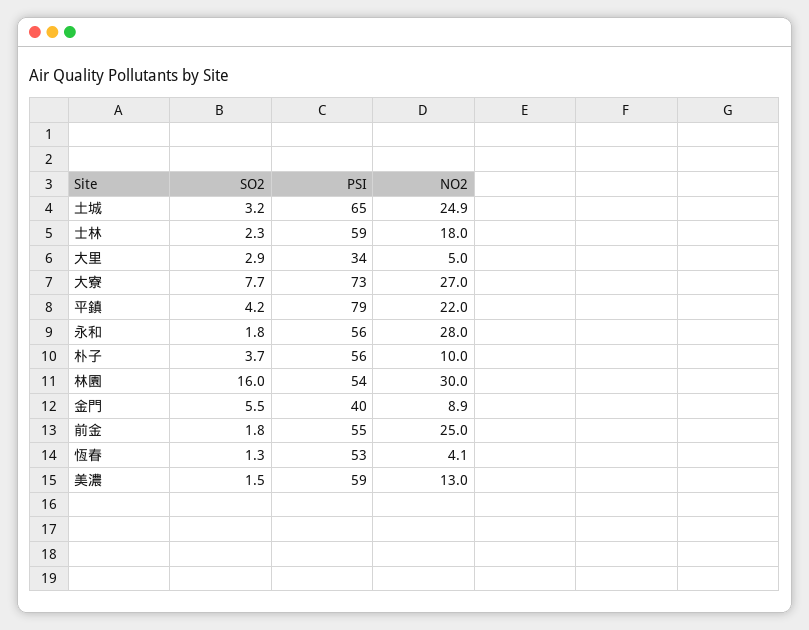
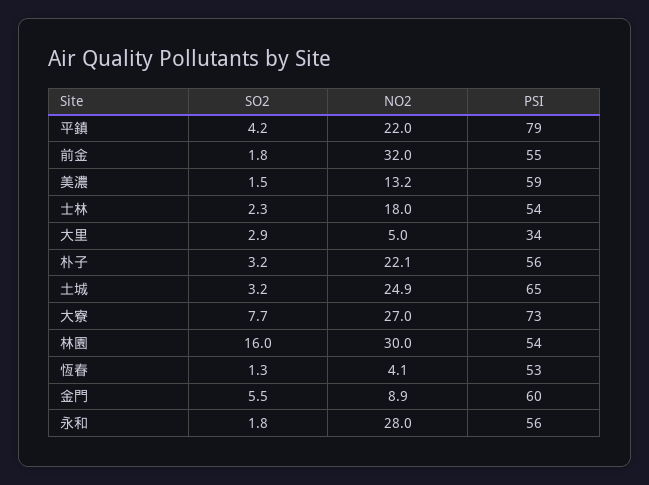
PSI, 士林: 59 -> 54
SO2, 朴子: 3.7 -> 3.2
NO2, 朴子: 10 -> 22.1
PSI, 金門: 40 -> 60
NO2, 前金: 25 -> 32
NO2, 美濃: 13 -> 13.2

